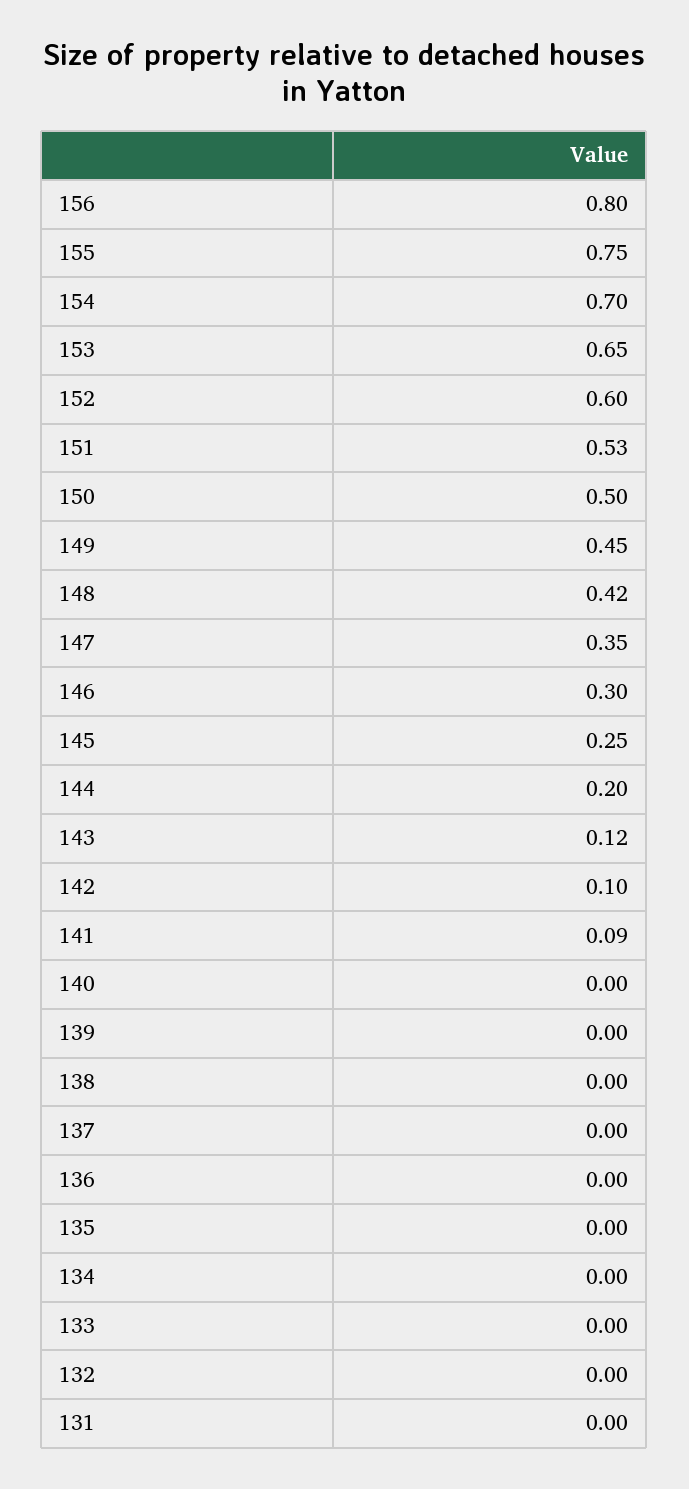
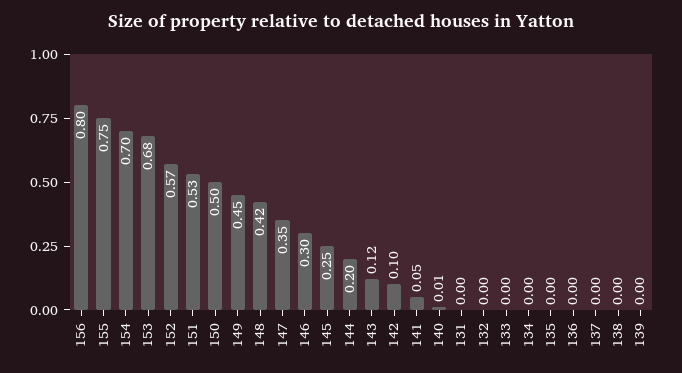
153: 0.65 -> 0.68
152: 0.6 -> 0.57
141: 0.09 -> 0.05
140: 0 -> 0.01

